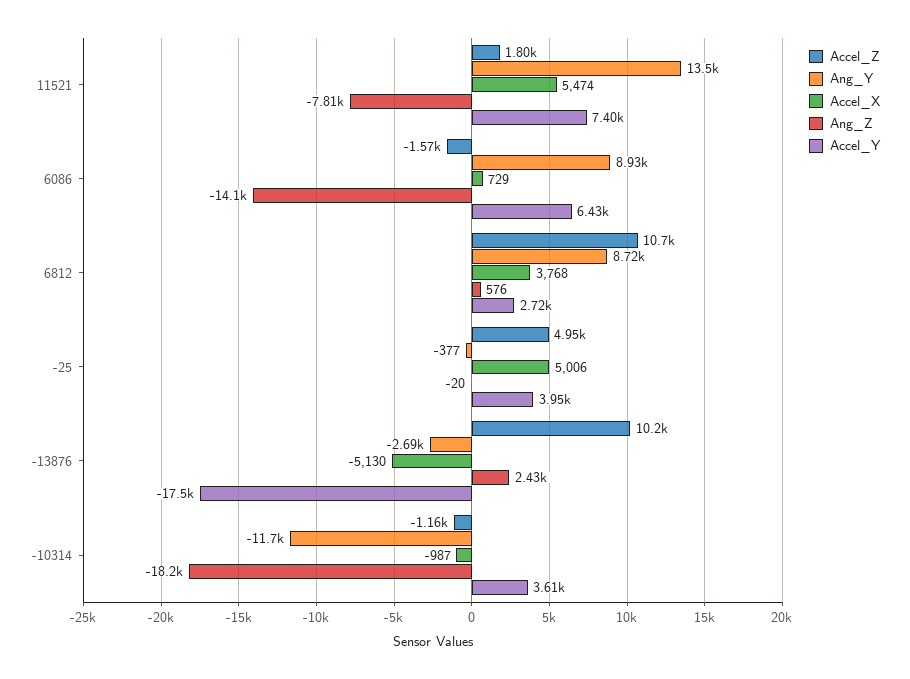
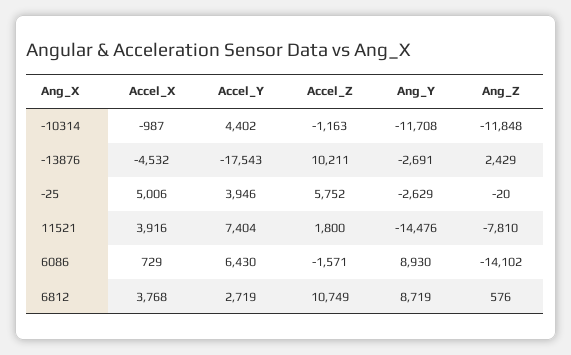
Ang_Y, 11521: 13500 -> -14476
Accel_X, 11521: 5474 -> 3916
Accel_Z, -25: 4950 -> 5752
Ang_Y, -25: -377 -> -2629
Accel_X, -13876: -5130 -> -4532
Ang_Z, -10314: -18200 -> -11848
Accel_Y, -10314: 3610 -> 4402

